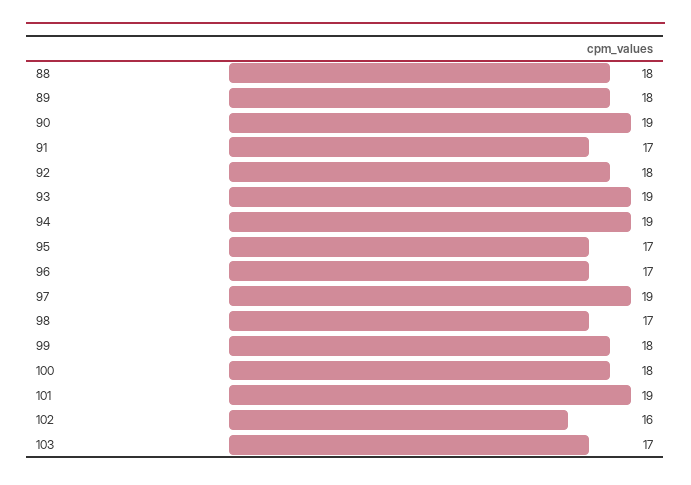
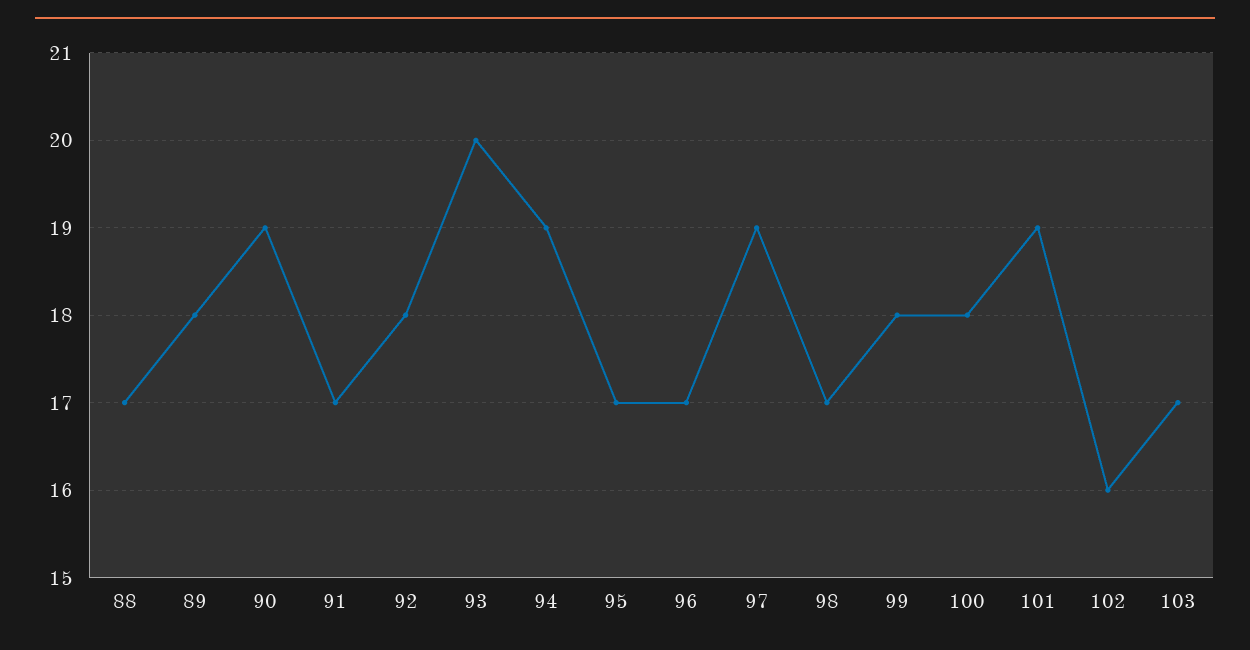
88: 18 -> 17
93: 19 -> 20

